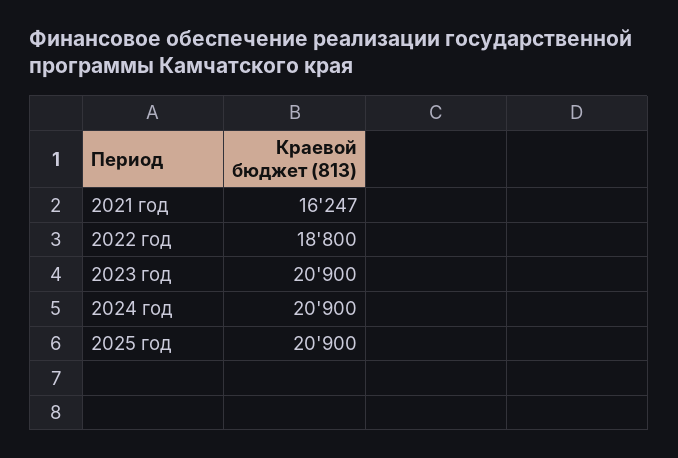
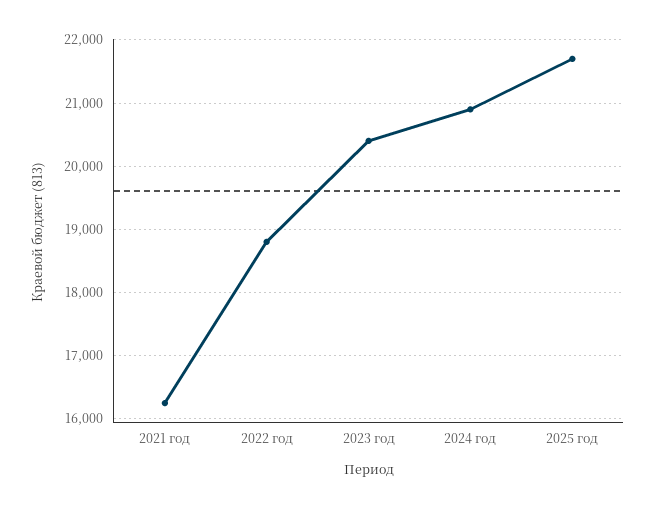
2023 год: 20900 -> 20400
2025 год: 20900 -> 21700

